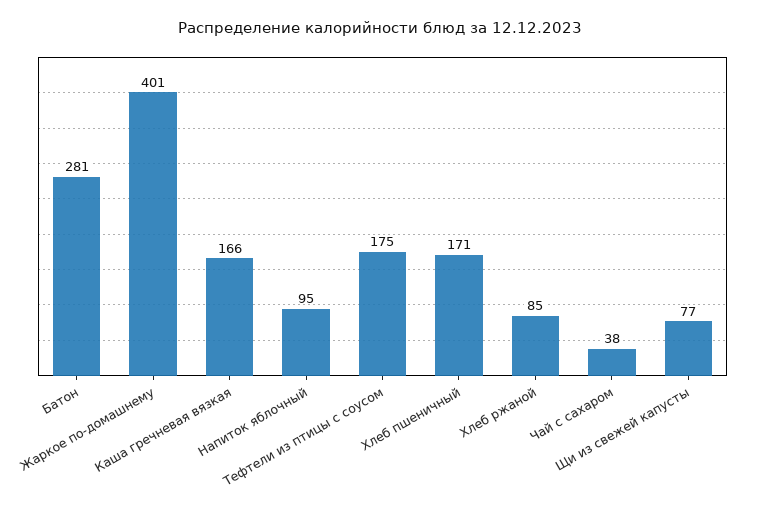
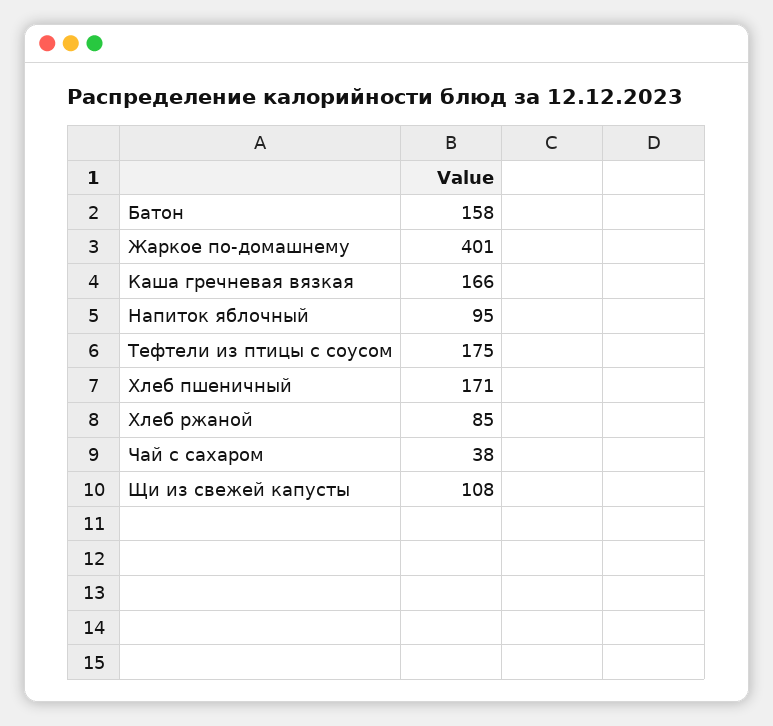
Батон: 281 -> 158
Щи из свежей капусты: 77 -> 108

